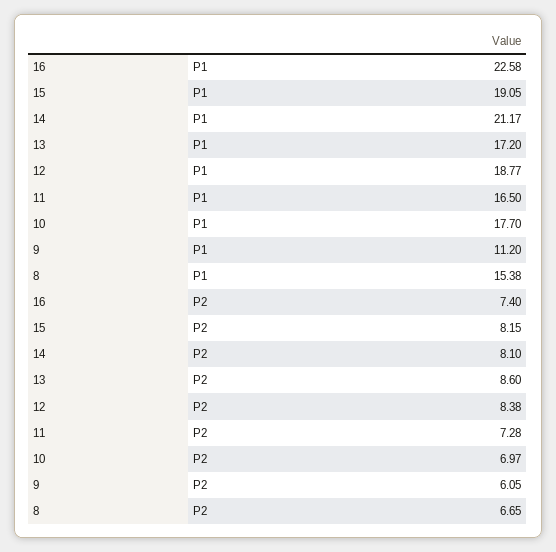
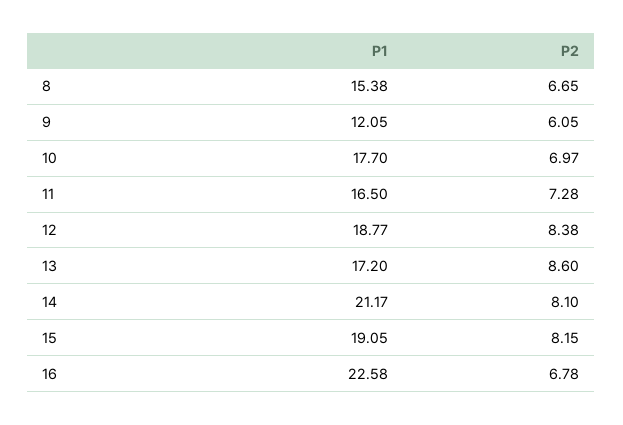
9, P1: 11.2 -> 12.05
16, P2: 7.4 -> 6.78

